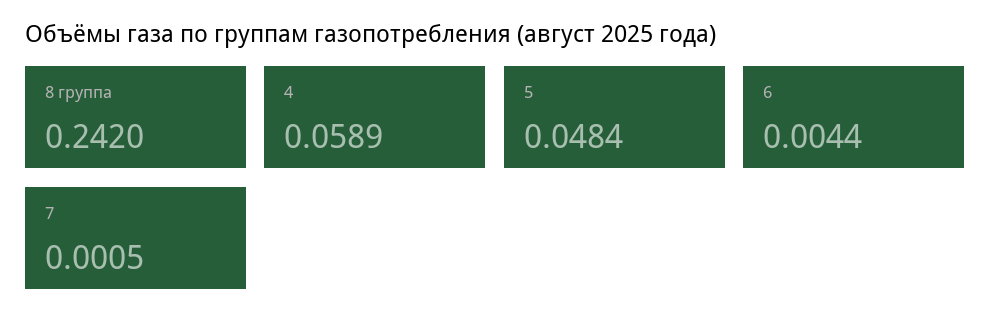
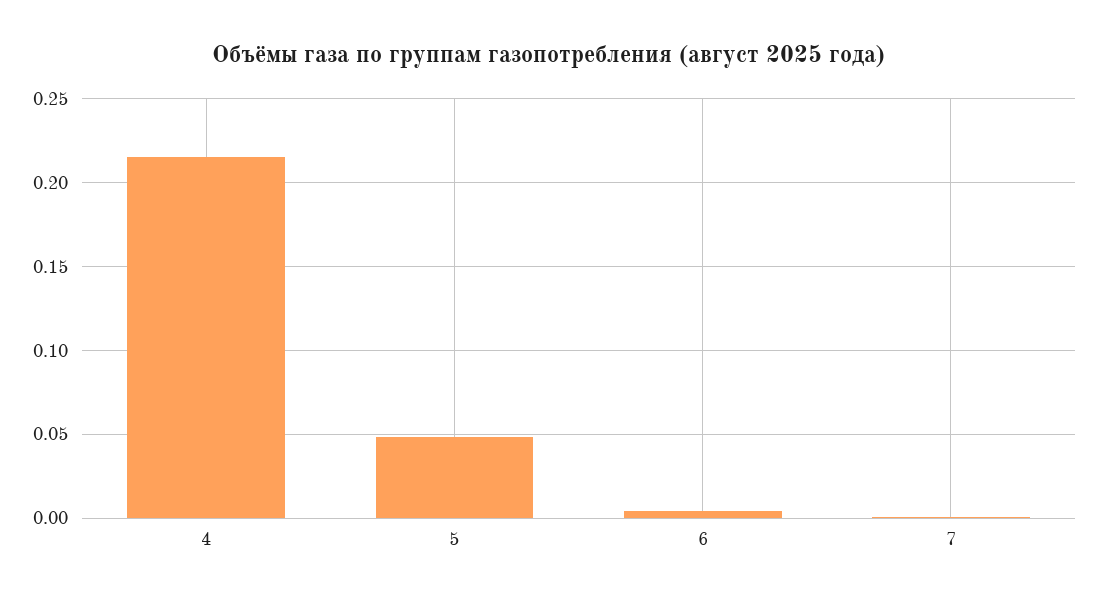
8 группа: 0.242 -> none
4: 0.0589 -> 0.215

